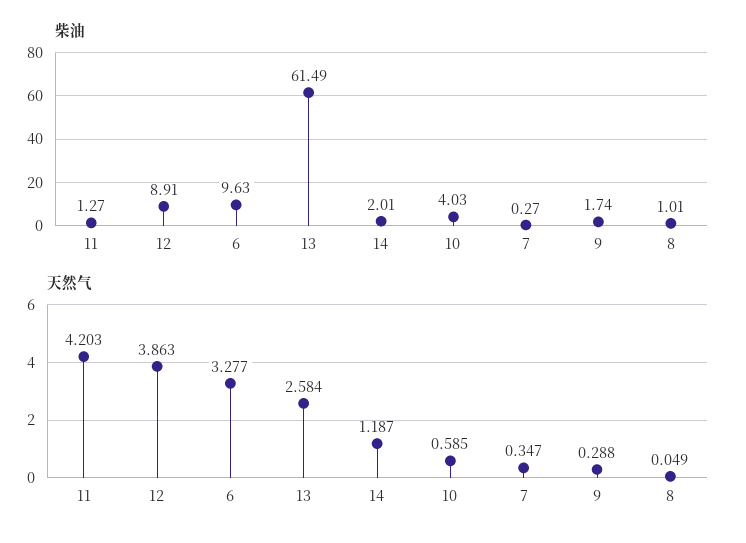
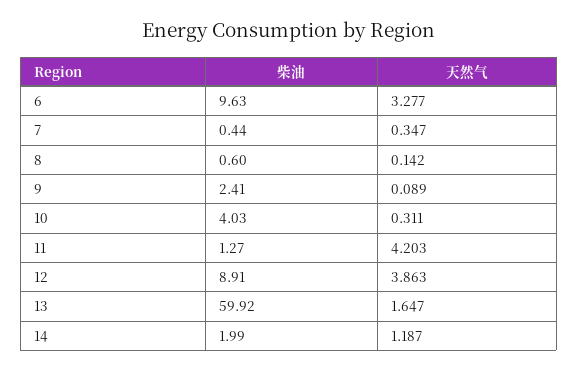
柴油, 13: 61.49 -> 59.92
柴油, 14: 2.01 -> 1.99
柴油, 7: 0.27 -> 0.44
柴油, 9: 1.74 -> 2.41
柴油, 8: 1.01 -> 0.6
天然气, 13: 2.584 -> 1.647
天然气, 10: 0.585 -> 0.311
天然气, 9: 0.288 -> 0.089
天然气, 8: 0.049 -> 0.142

